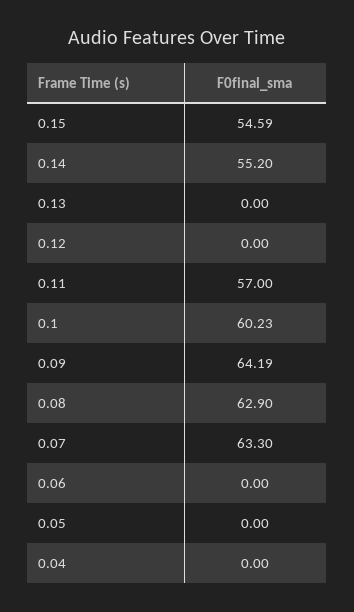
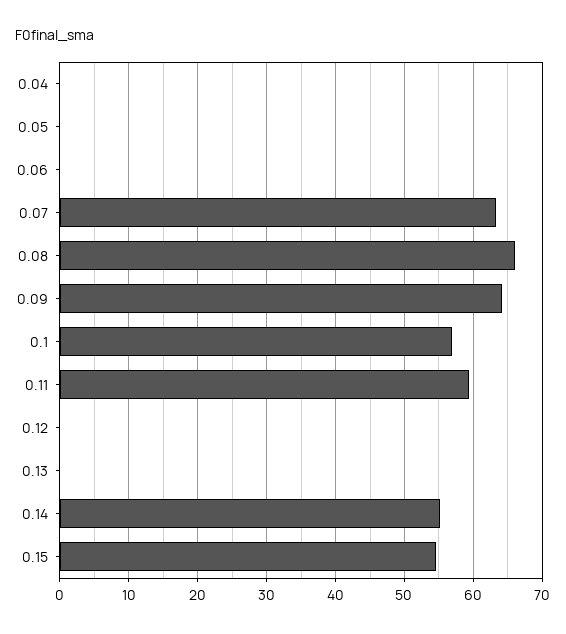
0.11: 57 -> 59
0.1: 60.23 -> 57
0.08: 62.9 -> 66

